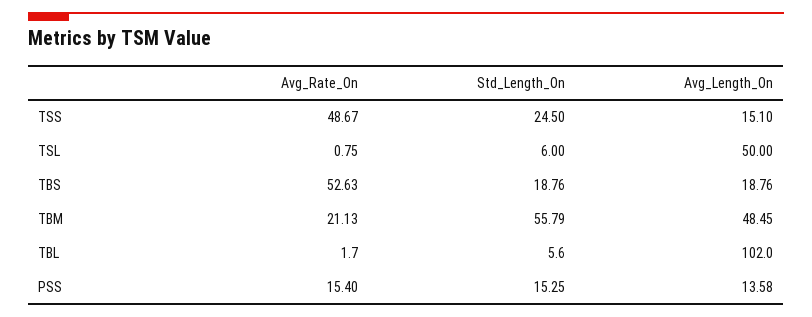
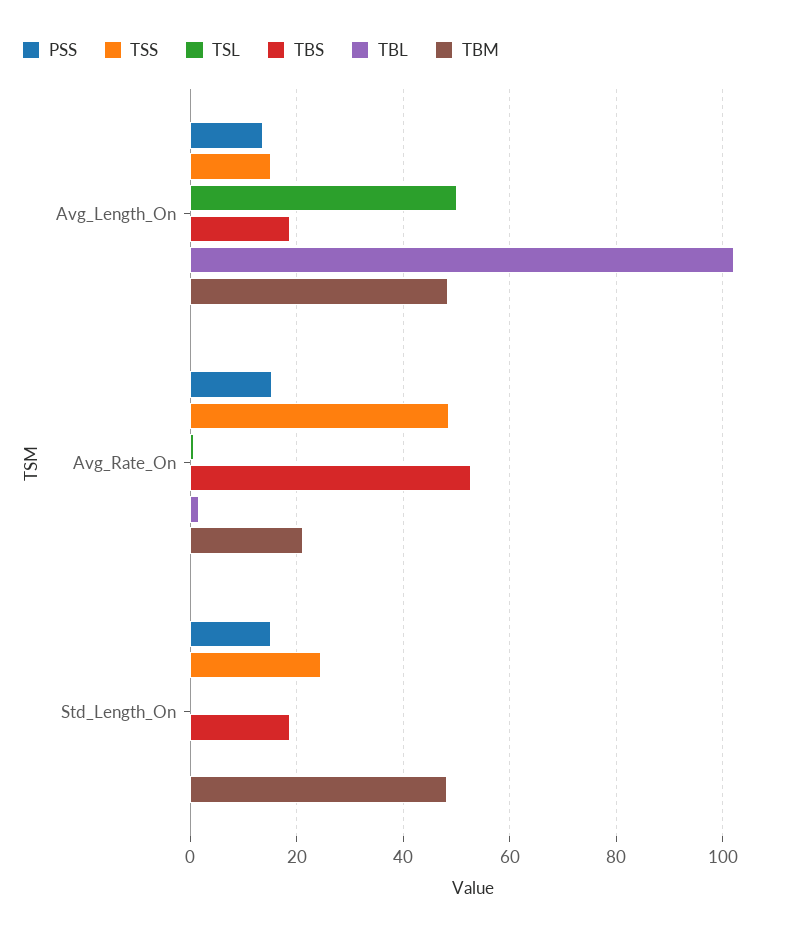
TSL, Std_Length_On: 6 -> 0
TBM, Std_Length_On: 55.79 -> 48
TBL, Std_Length_On: 5.6 -> 0

